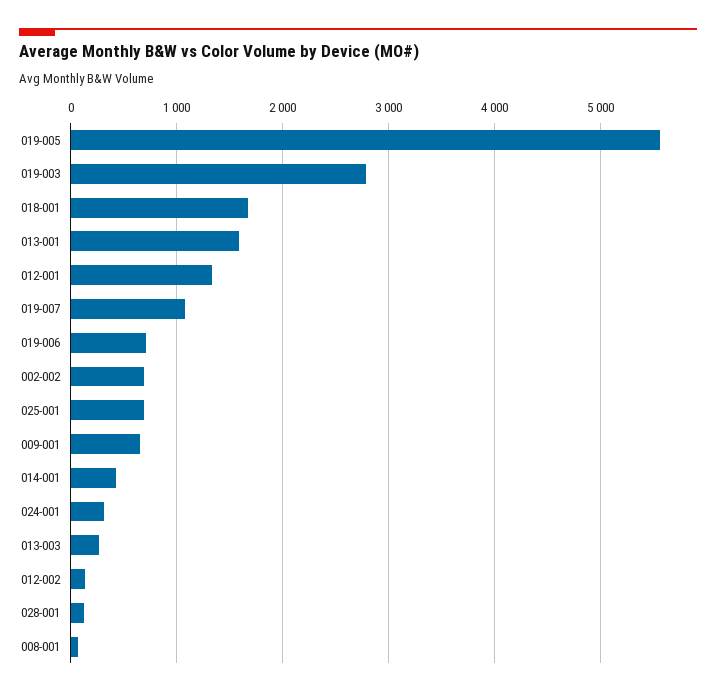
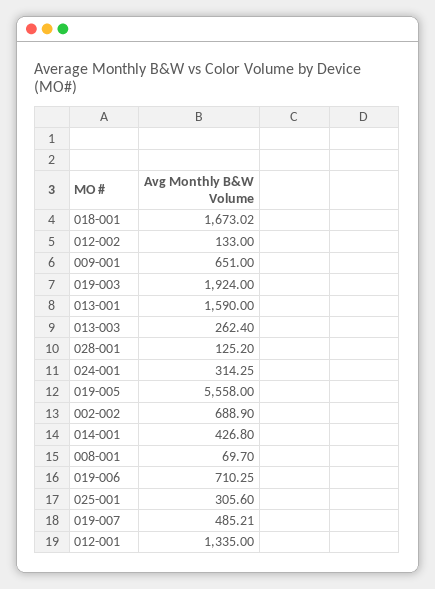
019-003: 2800 -> 1924
019-007: 1100 -> 485.21
025-001: 700 -> 305.6

